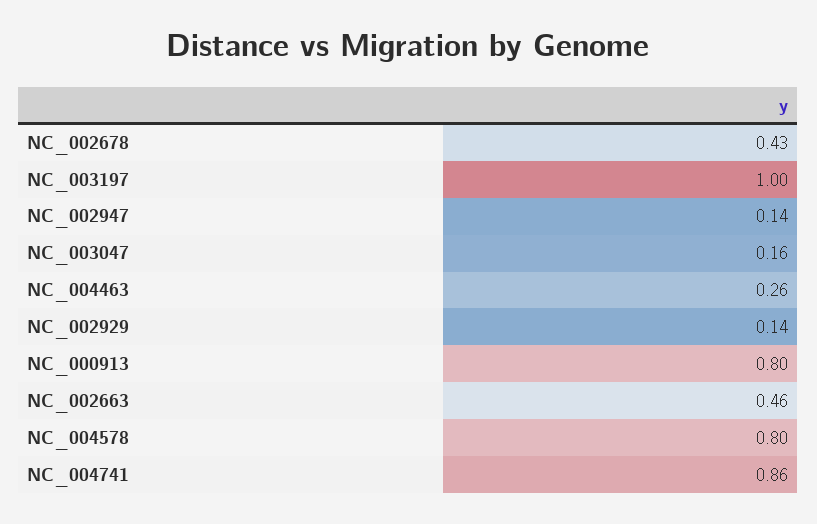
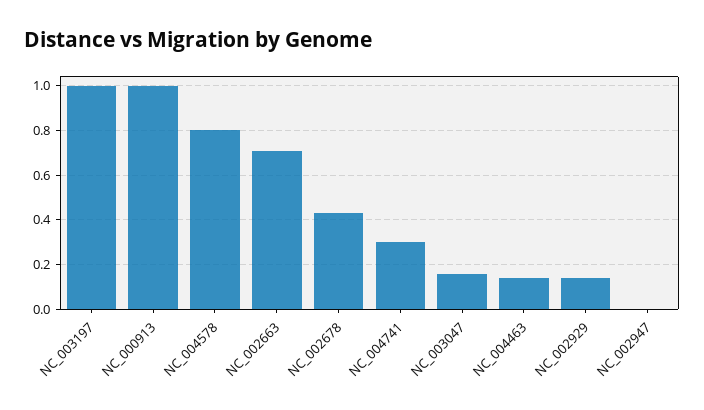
NC_002947: 0.14 -> 0
NC_004463: 0.26 -> 0.15
NC_000913: 0.8 -> 1
NC_002663: 0.46 -> 0.7
NC_004741: 0.86 -> 0.3

